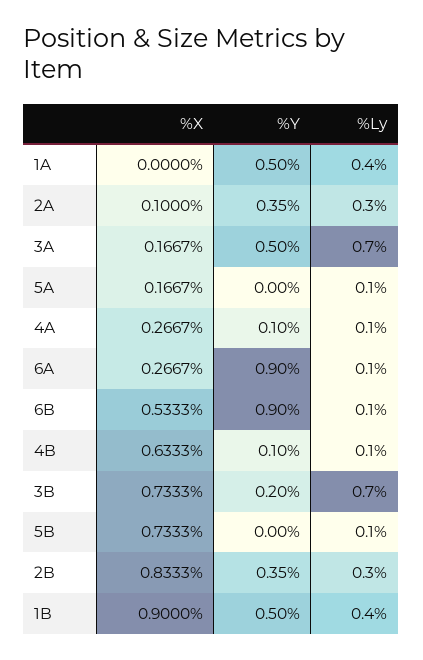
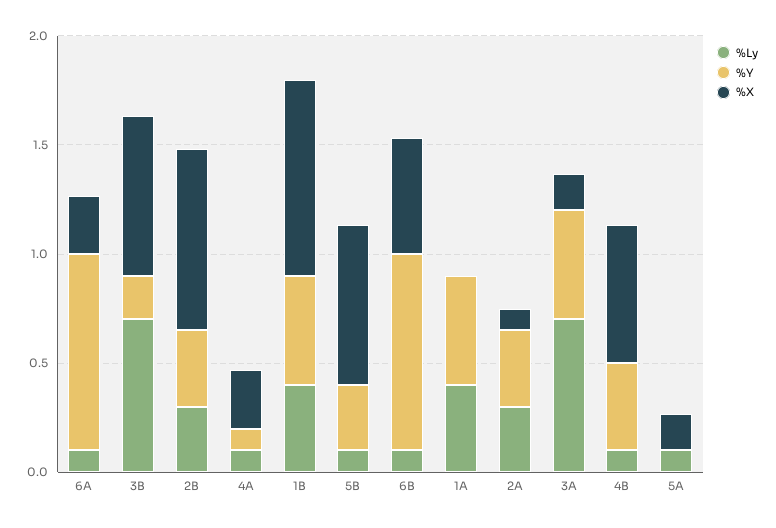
%Y, 4B: 0.1 -> 0.4
%Y, 5B: 0 -> 0.3

